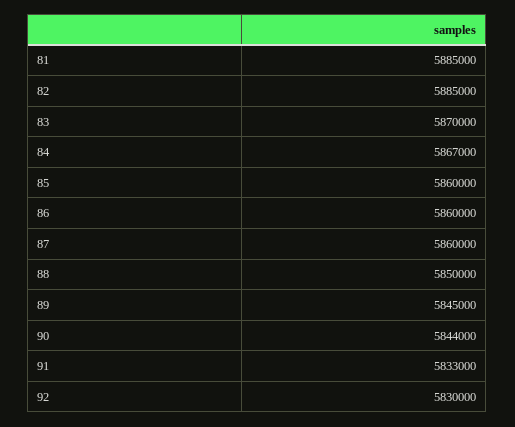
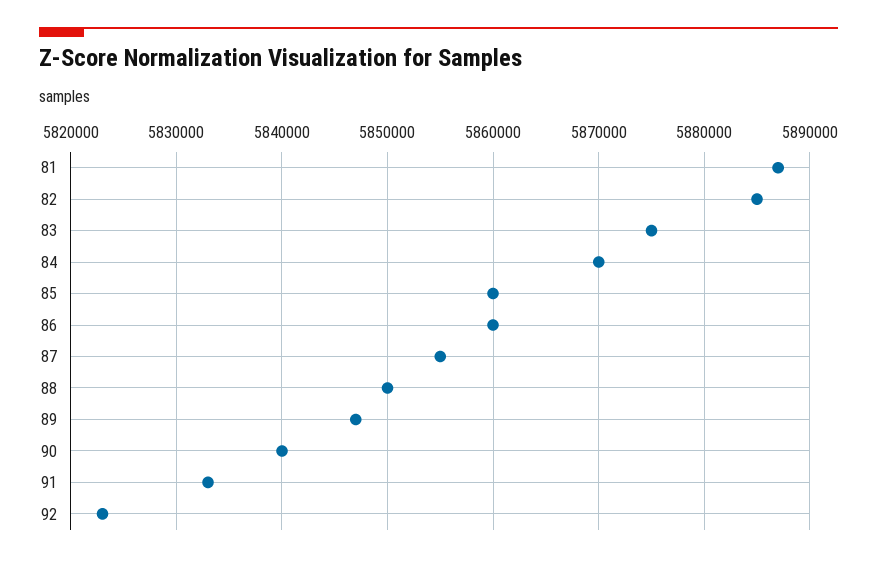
81: 5885000 -> 5887000
83: 5870000 -> 5875000
84: 5867000 -> 5870000
87: 5860000 -> 5855000
89: 5845000 -> 5847000
90: 5844000 -> 5840000
92: 5830000 -> 5823000

